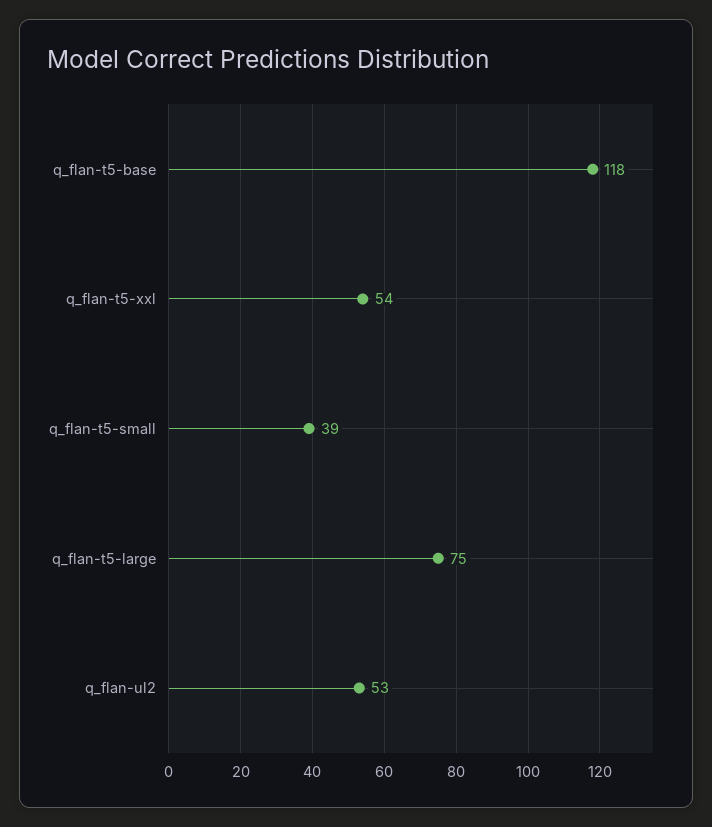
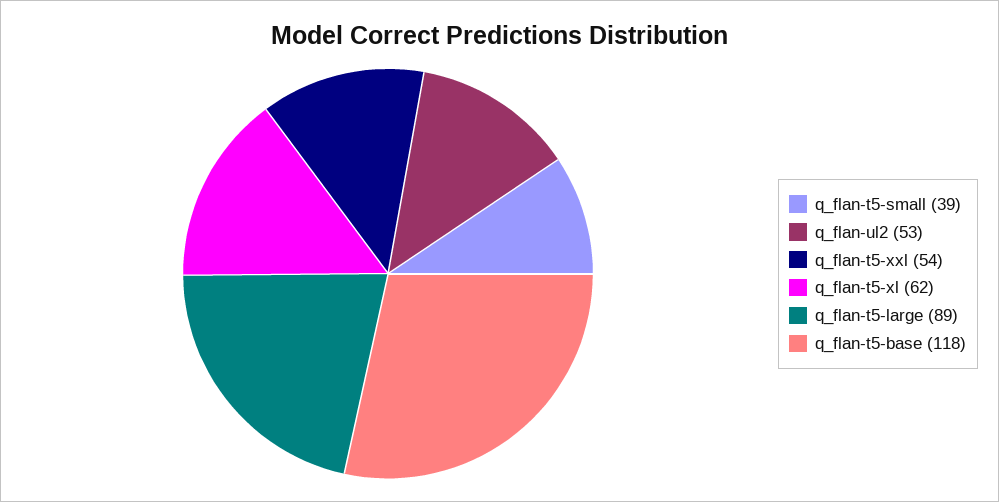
q_flan-t5-large: 75 -> 89
q_flan-t5-xl: none -> 62

